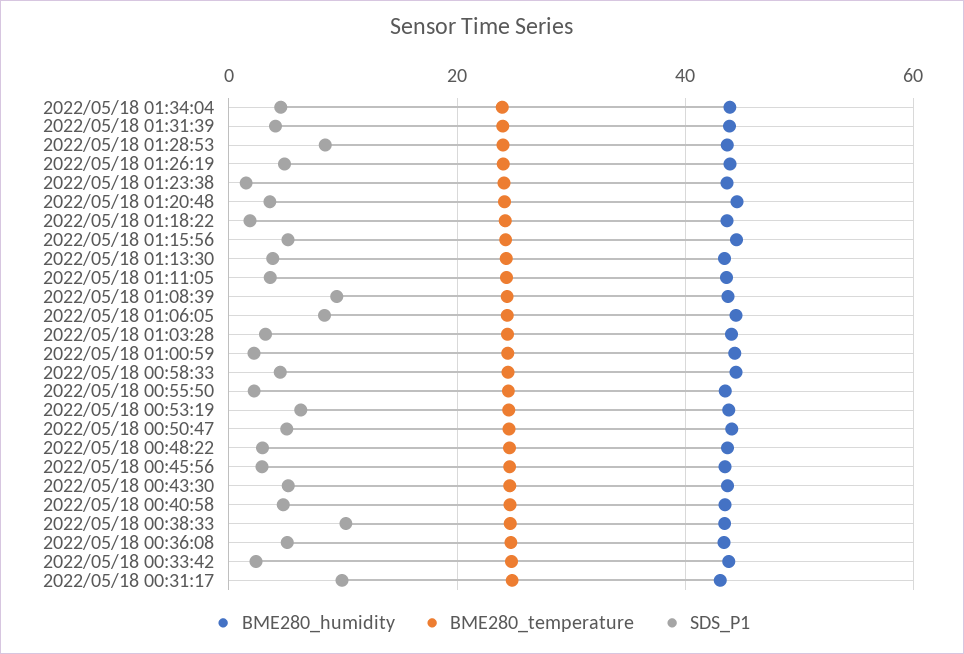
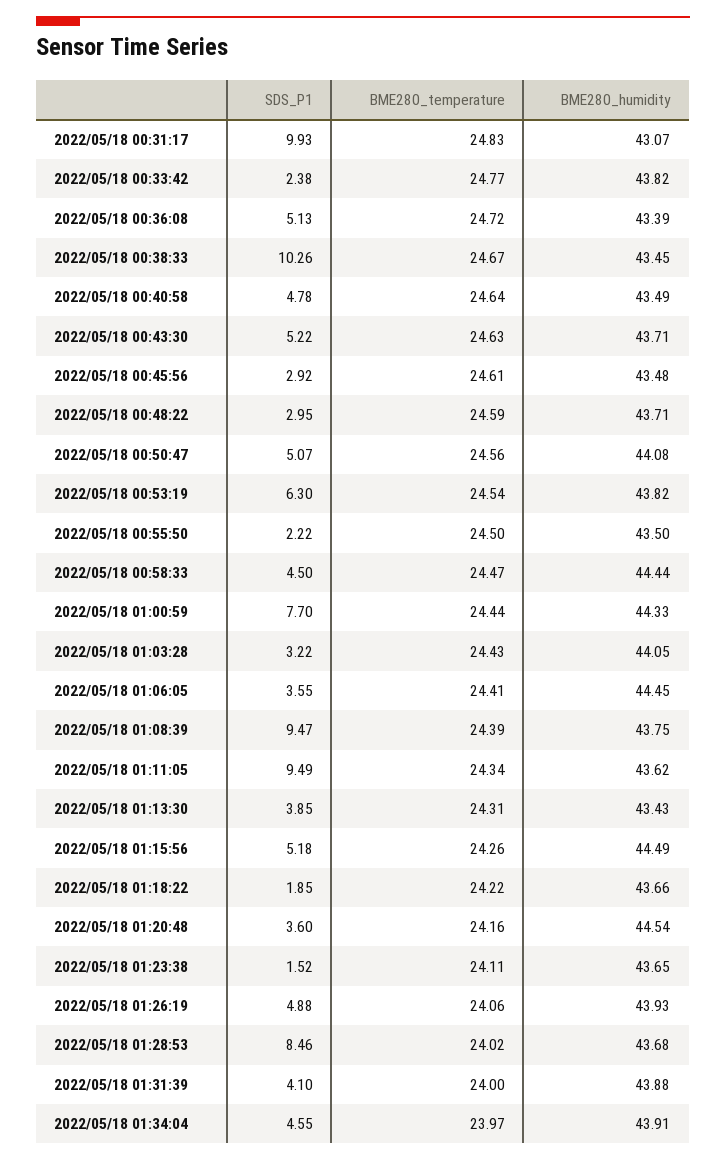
SDS_P1, 2022/05/18 01:11:05: 4 -> 9.49
SDS_P1, 2022/05/18 01:06:05: 8 -> 3.55
SDS_P1, 2022/05/18 01:00:59: 2 -> 7.7

